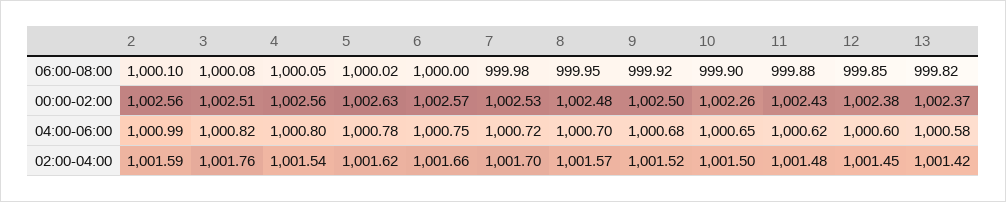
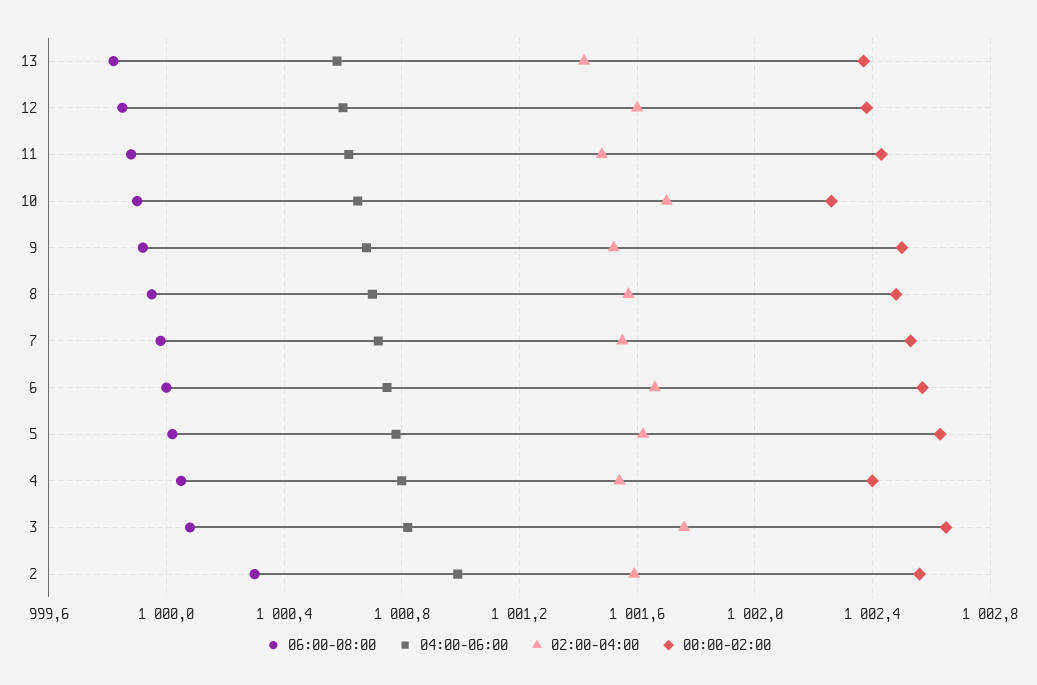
06:00-08:00, 2: 1000.1 -> 1000.3
00:00-02:00, 3: 1002.51 -> 1002.65
00:00-02:00, 4: 1002.56 -> 1002.4
02:00-04:00, 7: 1001.7 -> 1001.55
02:00-04:00, 10: 1001.5 -> 1001.7
02:00-04:00, 12: 1001.45 -> 1001.6

